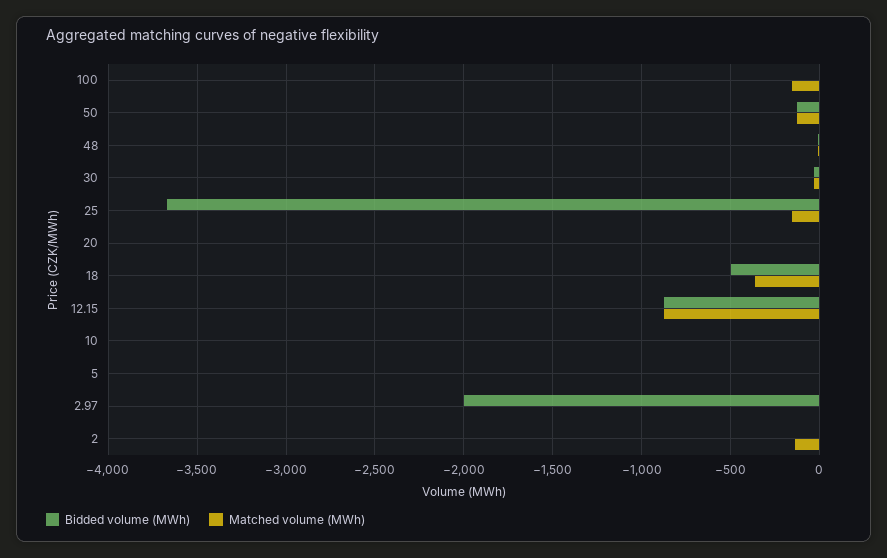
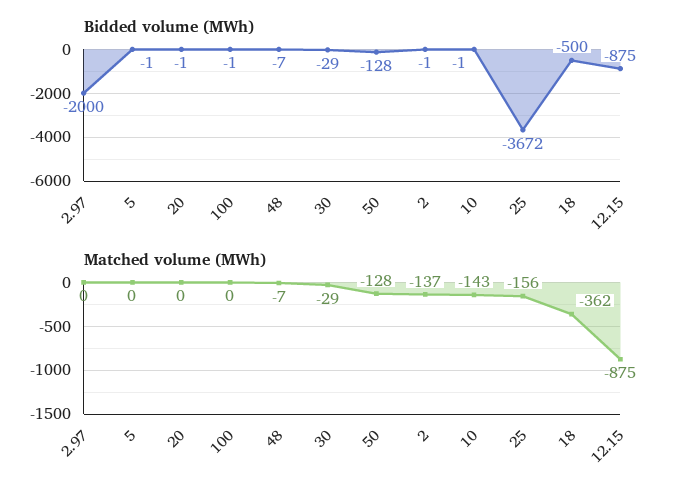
Matched volume (MWh), 100: -150 -> 0
Matched volume (MWh), 10: 0 -> -143

